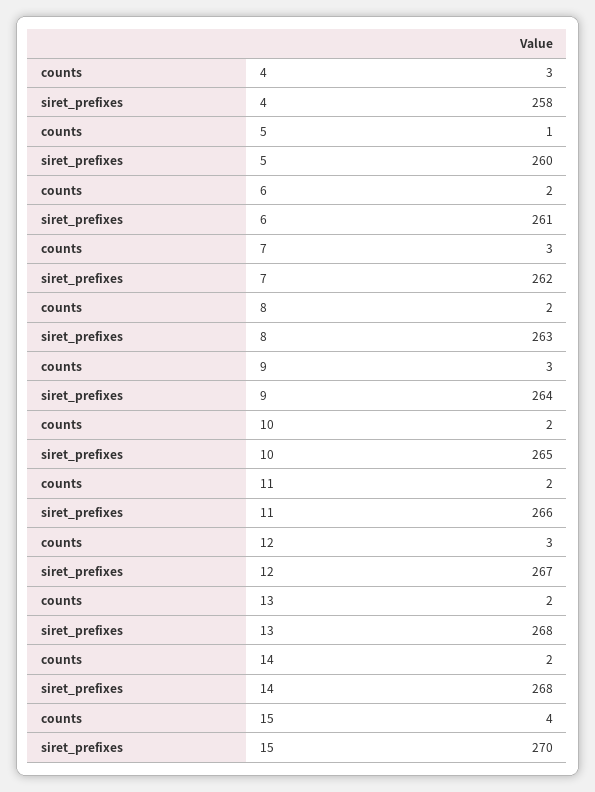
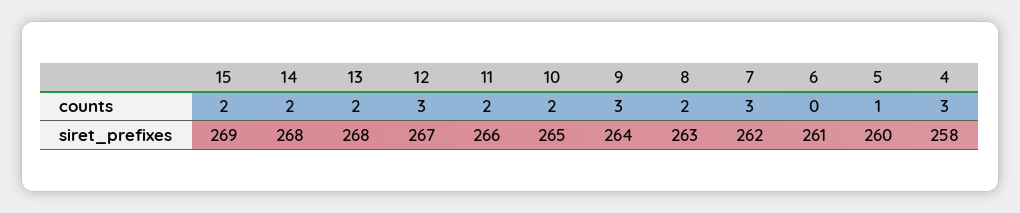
counts, 6: 2 -> 0
counts, 15: 4 -> 2
siret_prefixes, 15: 270 -> 269

